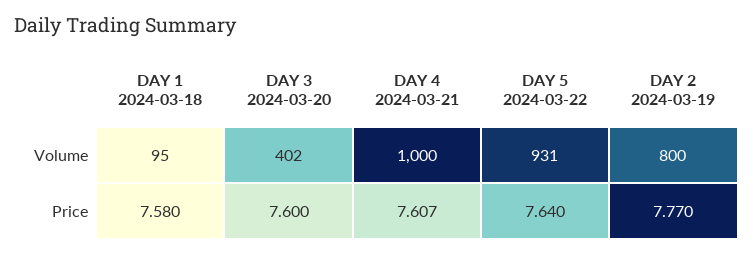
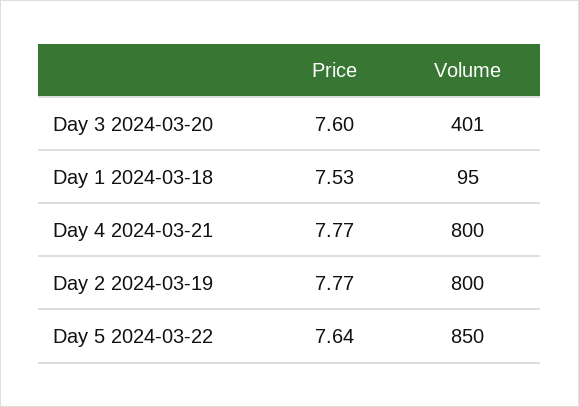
DAY 3 2024-03-20, Volume: 402 -> 401
DAY 4 2024-03-21, Volume: 1000 -> 800
DAY 5 2024-03-22, Volume: 931 -> 850
DAY 1 2024-03-18, Price: 7.58 -> 7.53
DAY 4 2024-03-21, Price: 7.607 -> 7.77

